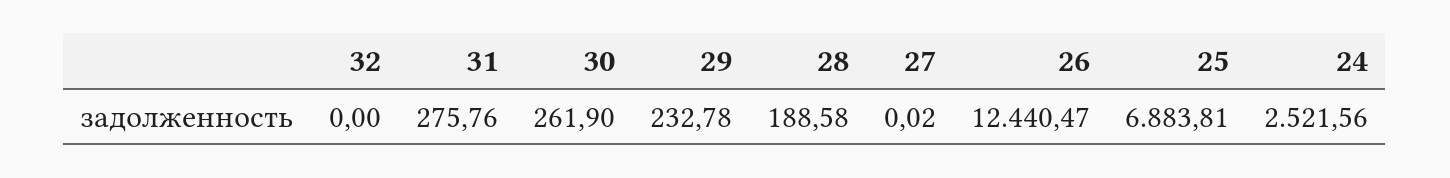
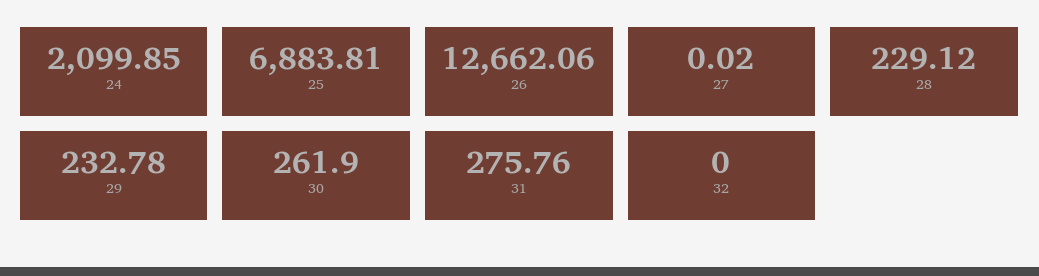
28: 188.58 -> 229.12
26: 12440.47 -> 12662.06
24: 2521.56 -> 2099.85

